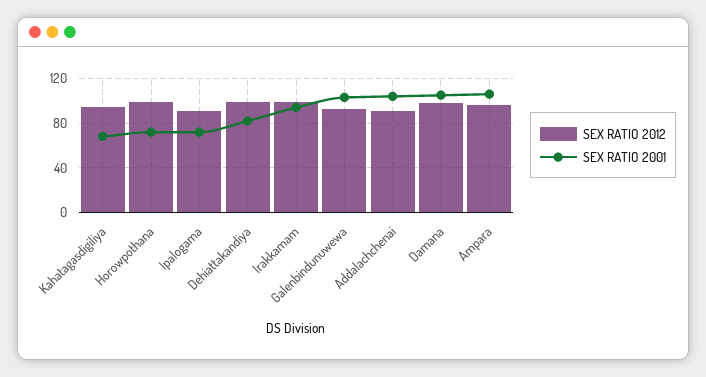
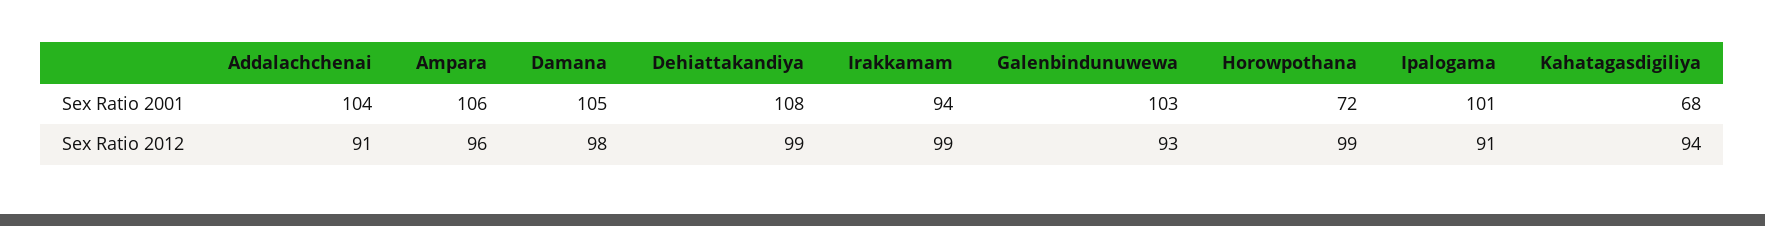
SEX RATIO 2001, Ipalogama: 70 -> 101
SEX RATIO 2001, Dehiattakandiya: 80 -> 108

